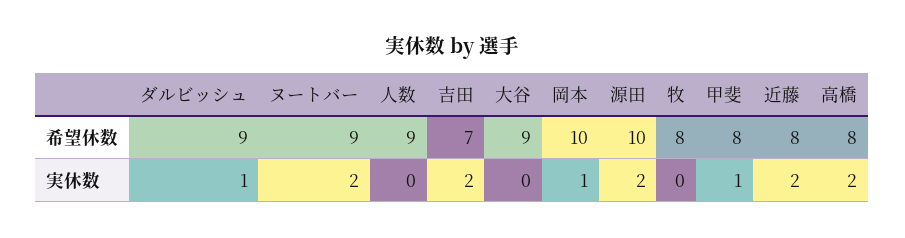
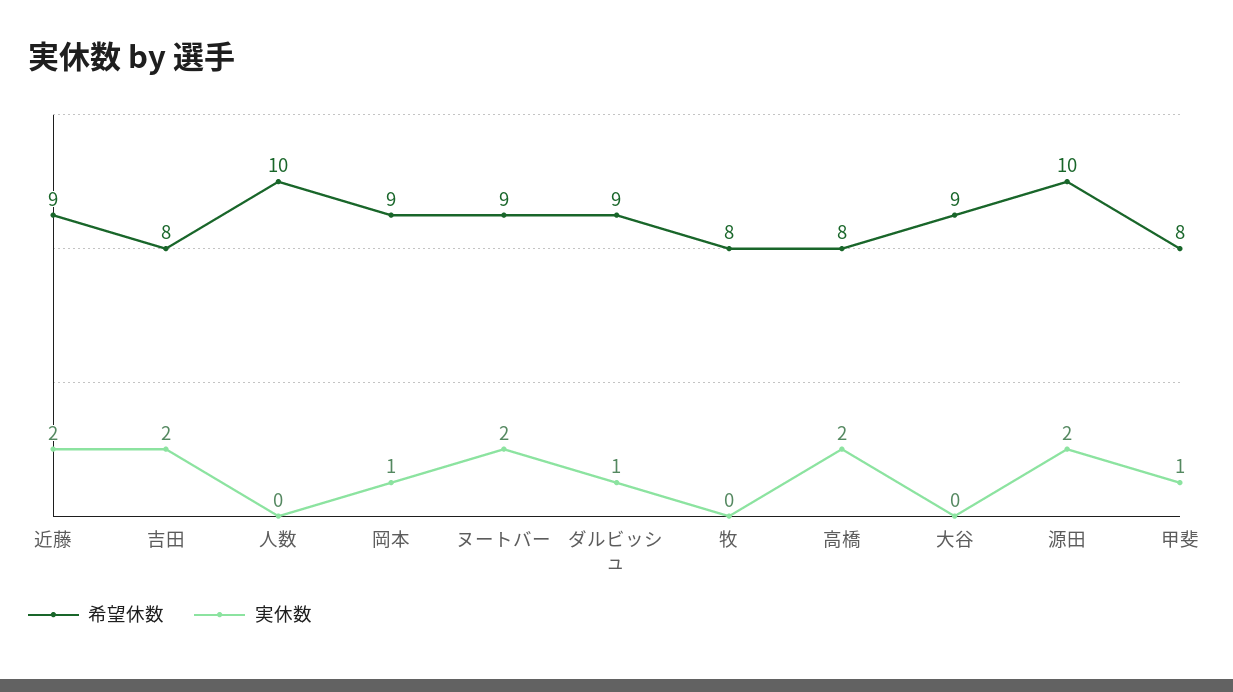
希望休数, 人数: 9 -> 10
希望休数, 吉田: 7 -> 8
希望休数, 岡本: 10 -> 9
希望休数, 近藤: 8 -> 9

